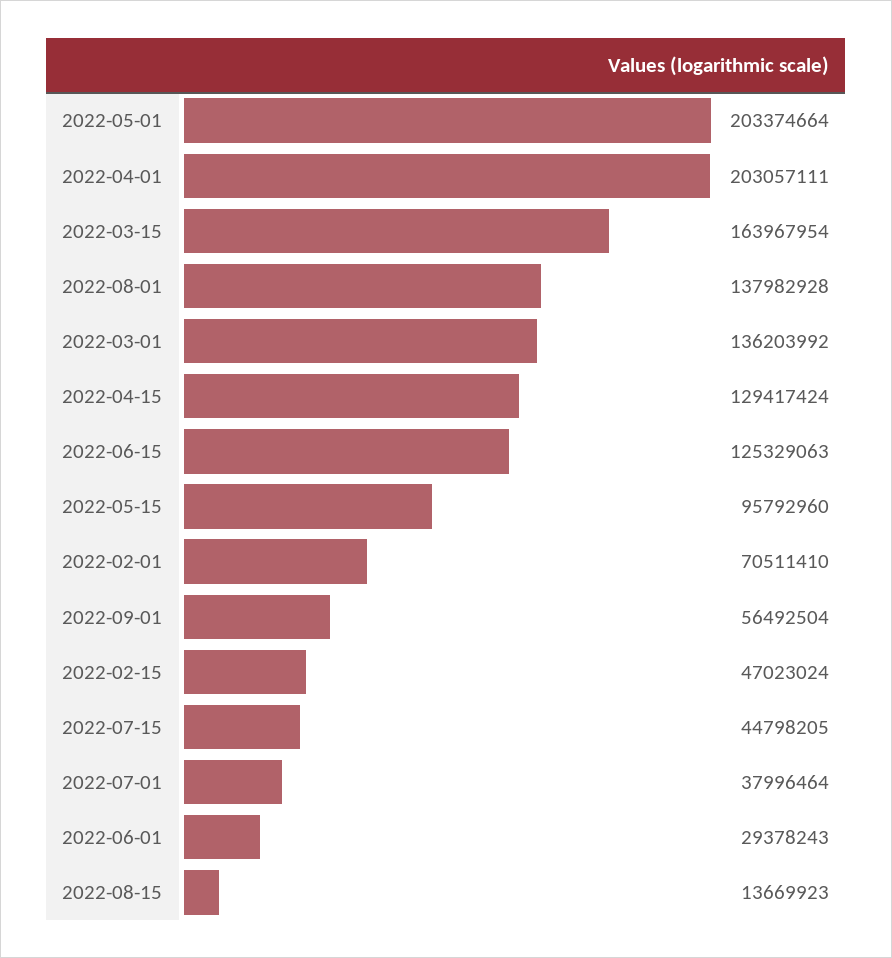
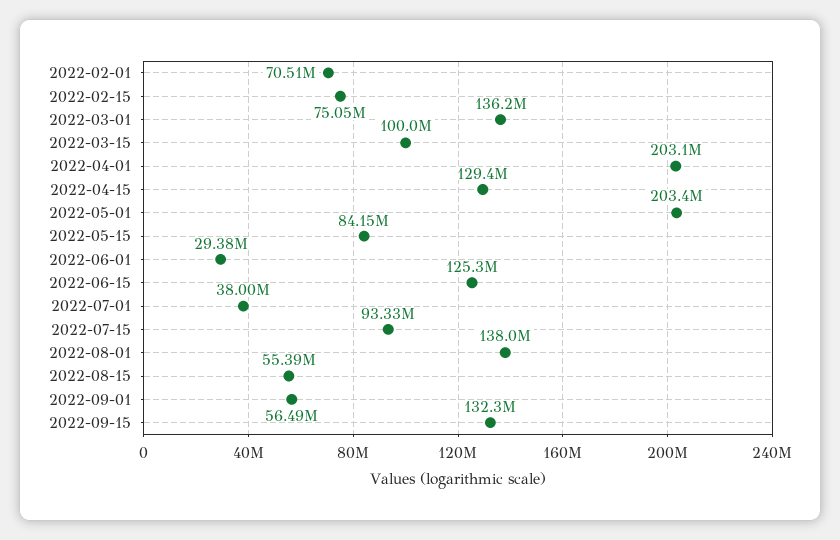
2022-03-15: 163967954 -> 100000000
2022-05-15: 95792960 -> 84150000
2022-02-15: 47023024 -> 75050000
2022-07-15: 44798205 -> 93330000
2022-08-15: 13669923 -> 55390000
2022-09-15: none -> 132300000

